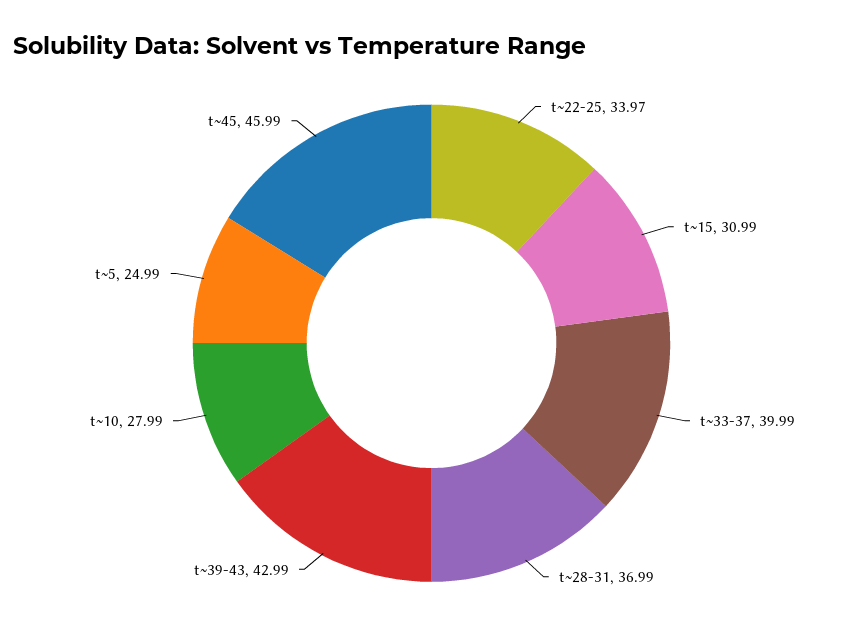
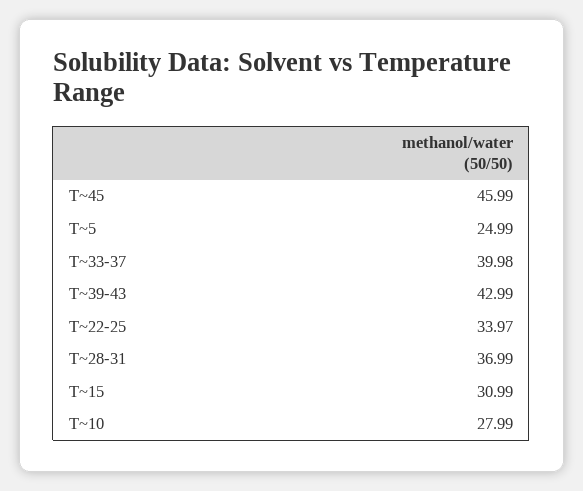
t~33-37: 39.99 -> 39.98

